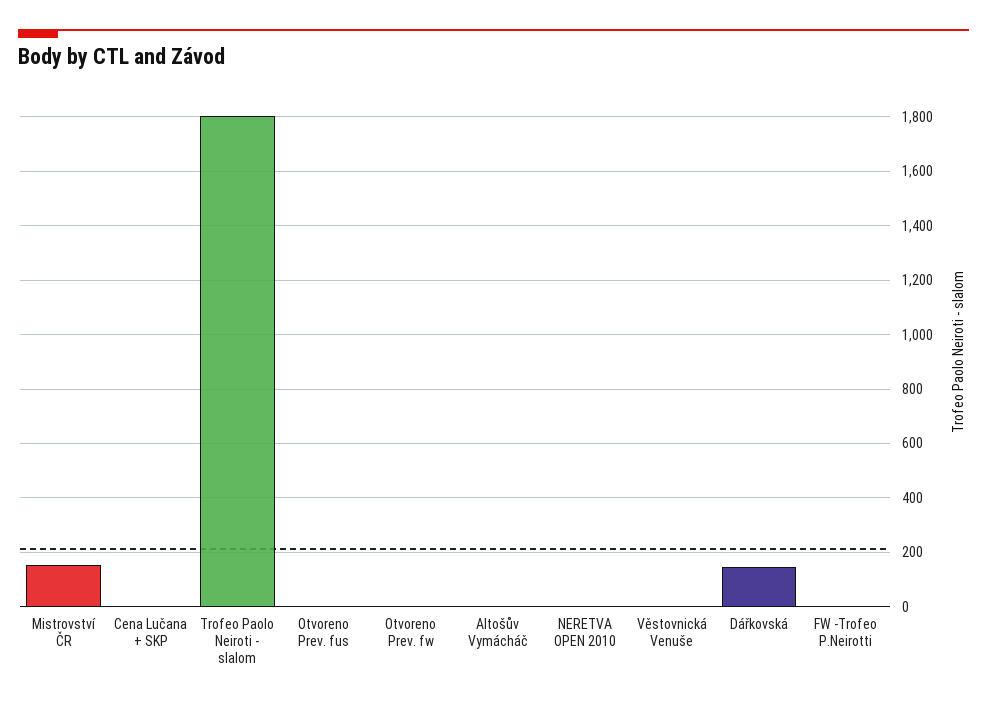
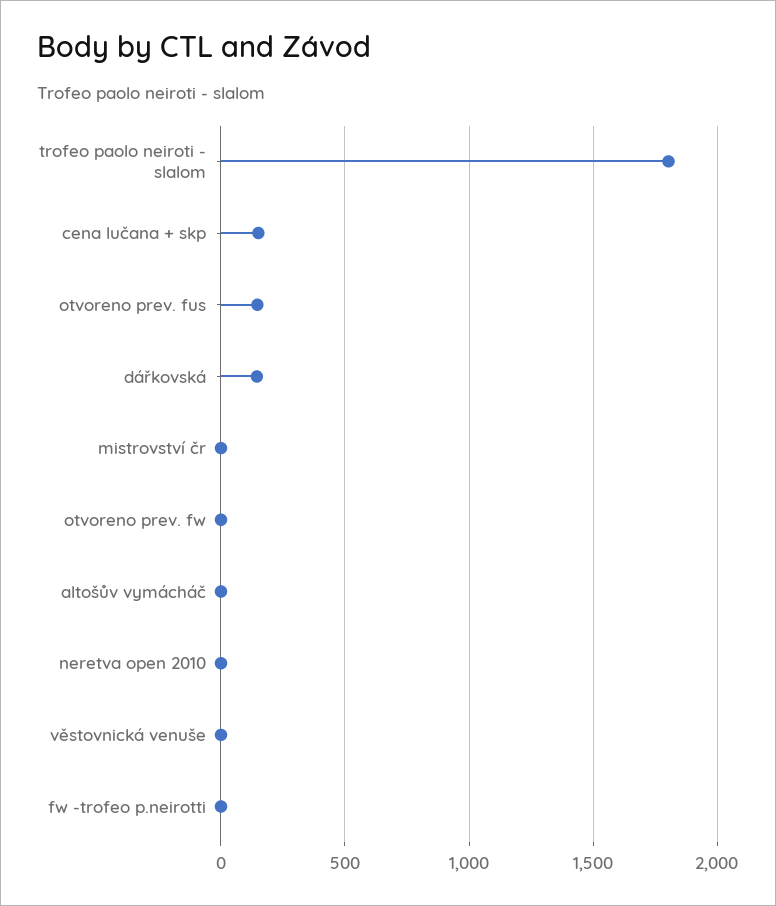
Mistrovství ČR: 150 -> 0
Cena Lučana + SKP: 0 -> 150
Otvoreno Prev. fus: 0 -> 150

